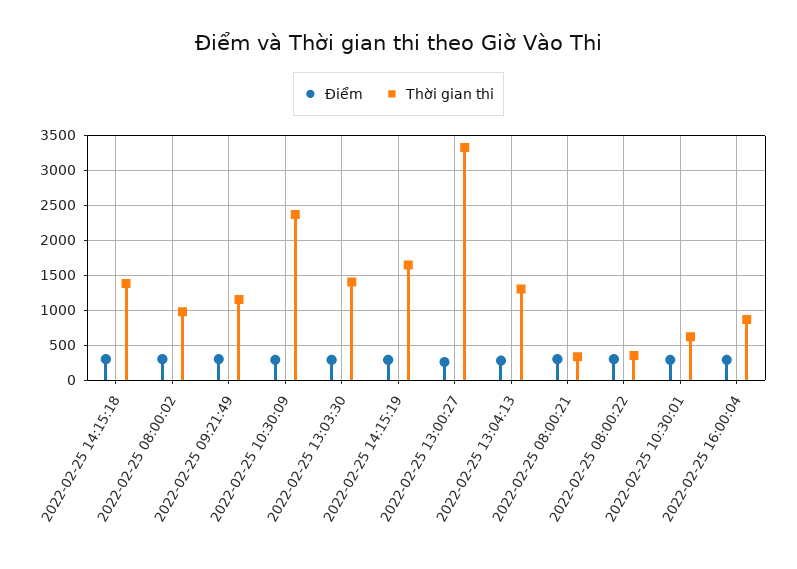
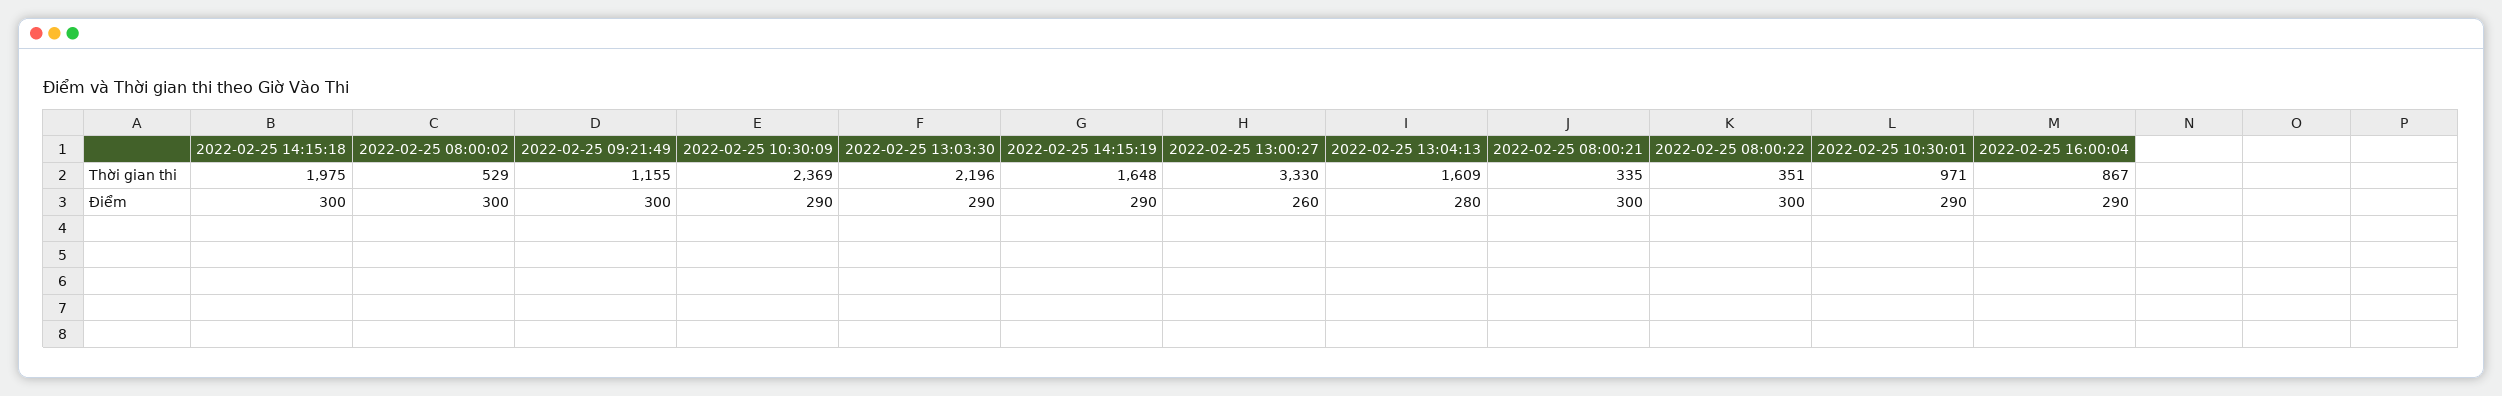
Thời gian thi, 2022-02-25 14:15:18: 1400 -> 1975
Thời gian thi, 2022-02-25 08:00:02: 1000 -> 529
Thời gian thi, 2022-02-25 13:03:30: 1400 -> 2196
Thời gian thi, 2022-02-25 13:04:13: 1300 -> 1609
Thời gian thi, 2022-02-25 10:30:01: 600 -> 971

